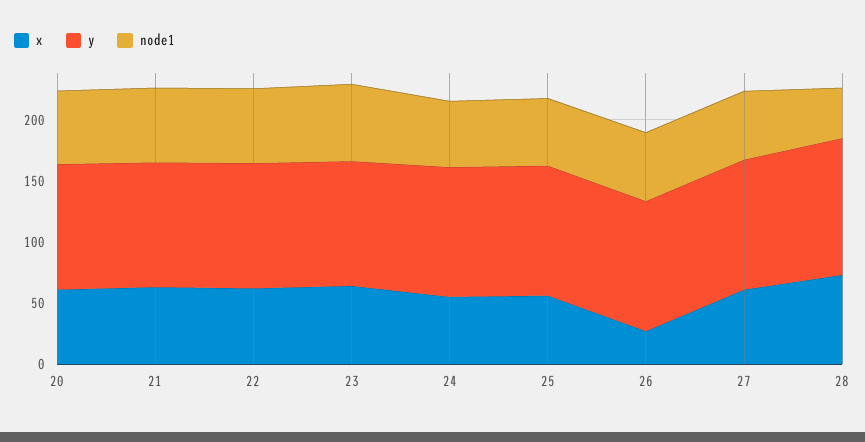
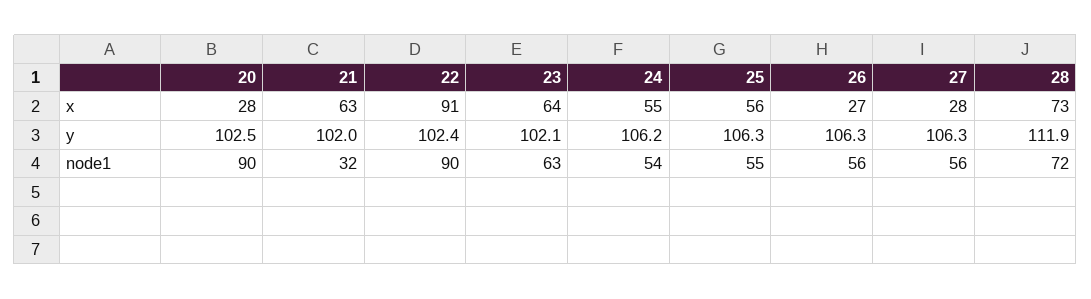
x, 20: 60 -> 28
node1, 20: 60 -> 90
node1, 21: 60 -> 32
x, 22: 60 -> 91
node1, 22: 60 -> 90
x, 27: 60 -> 28
node1, 28: 40 -> 72

